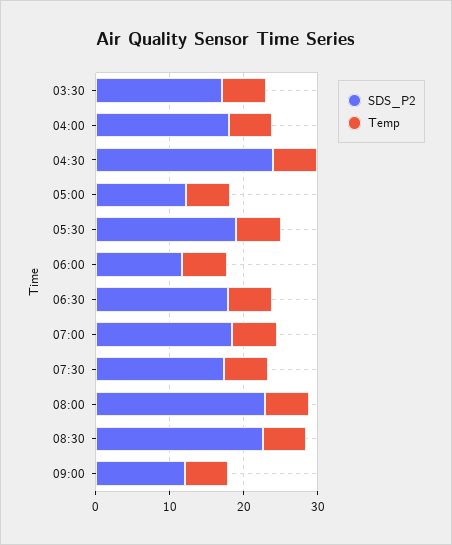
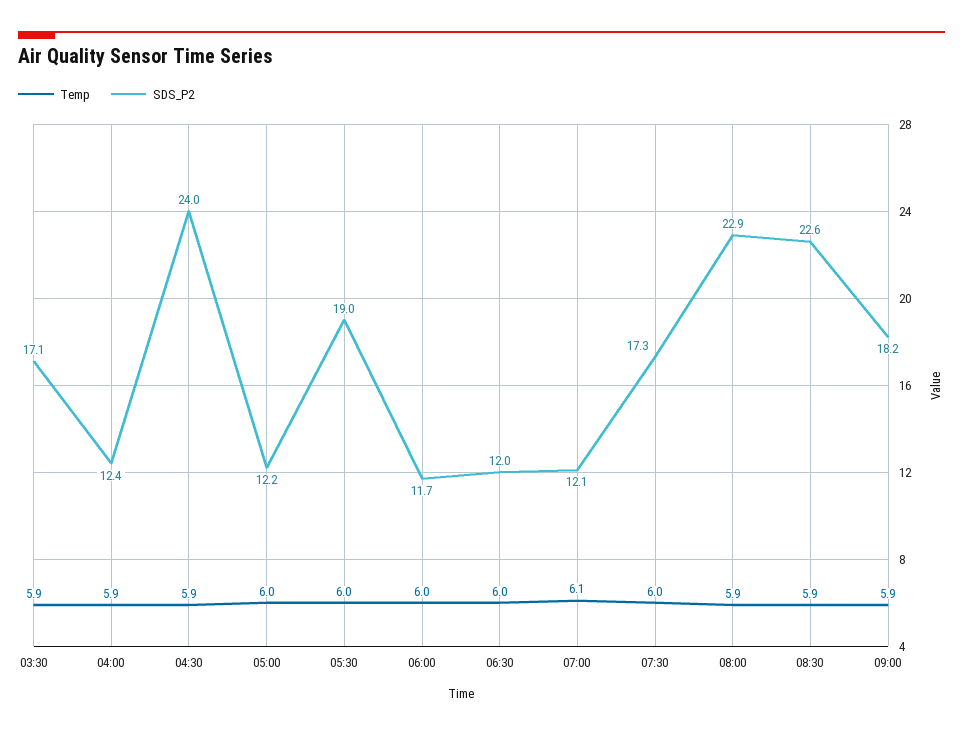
SDS_P2, 04:00: 18 -> 12.4
SDS_P2, 06:30: 18 -> 12
SDS_P2, 07:00: 18 -> 12.1
SDS_P2, 09:00: 12 -> 18.2

